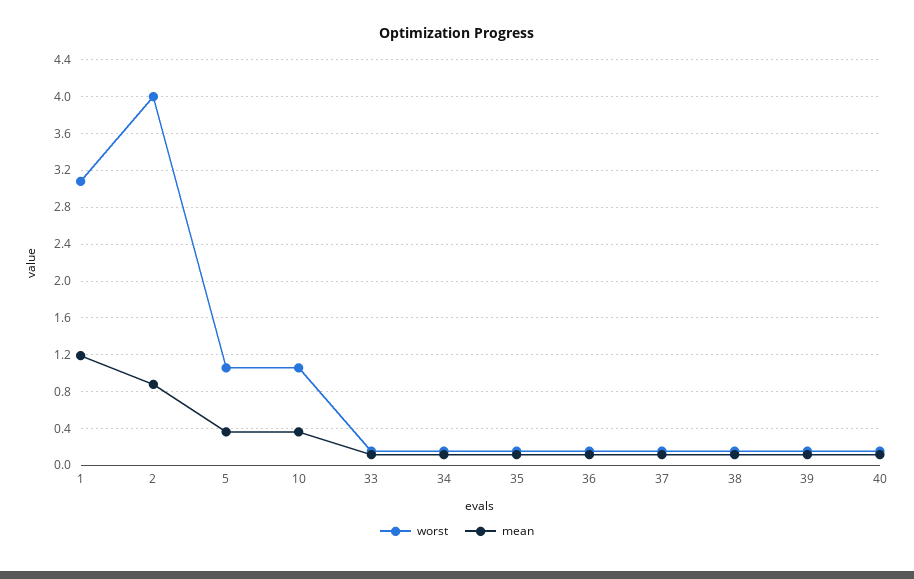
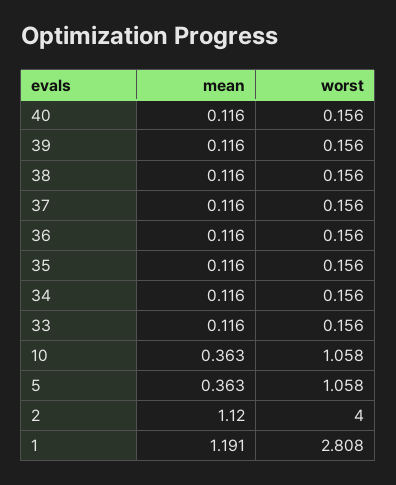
worst, 1: 3.1 -> 2.808
mean, 2: 0.9 -> 1.12

